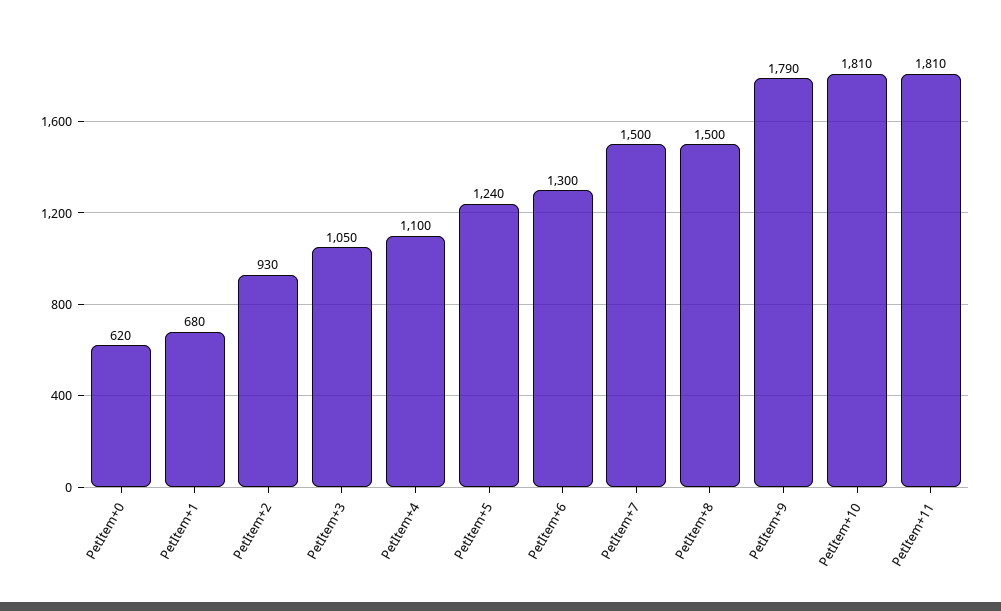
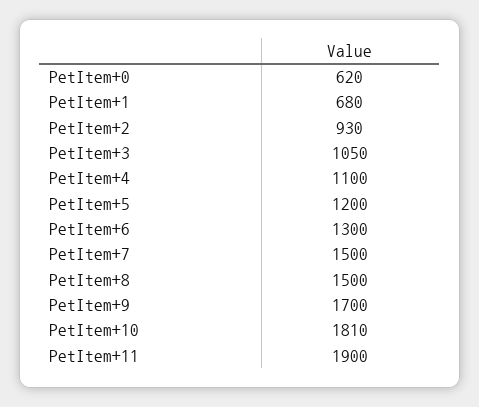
PetItem+5: 1240 -> 1200
PetItem+9: 1790 -> 1700
PetItem+11: 1810 -> 1900

